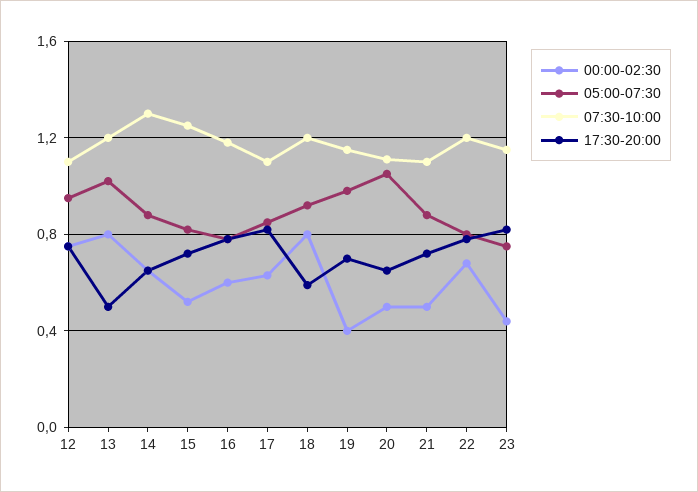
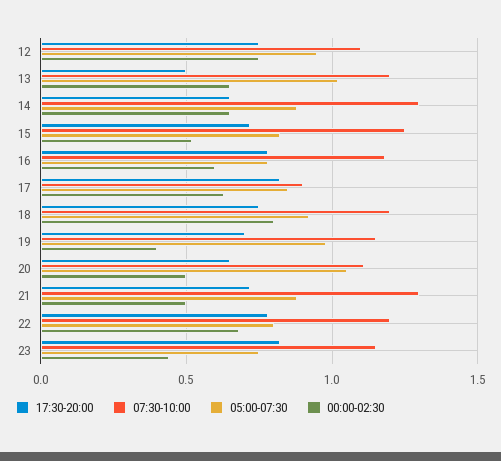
00:00-02:30, 13: 0.8 -> 0.65
07:30-10:00, 17: 1.1 -> 0.9
17:30-20:00, 18: 0.6 -> 0.75
07:30-10:00, 21: 1.1 -> 1.3

